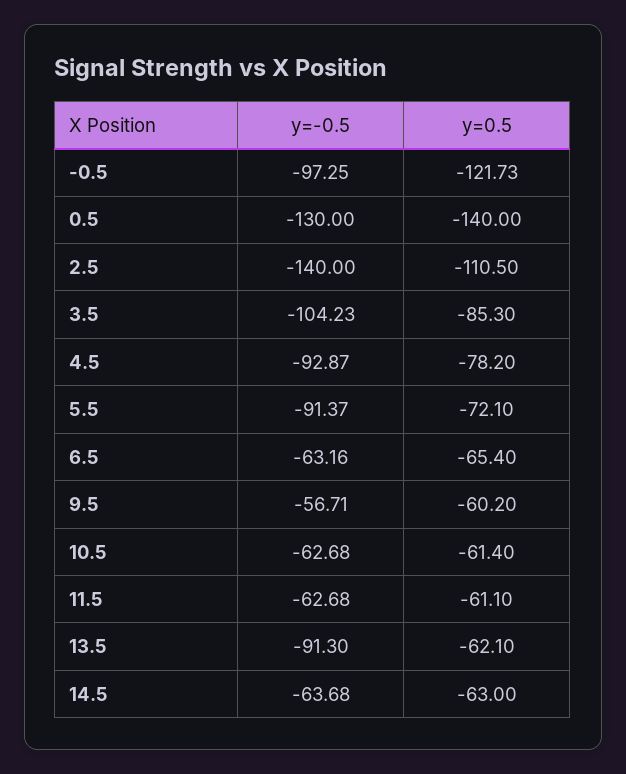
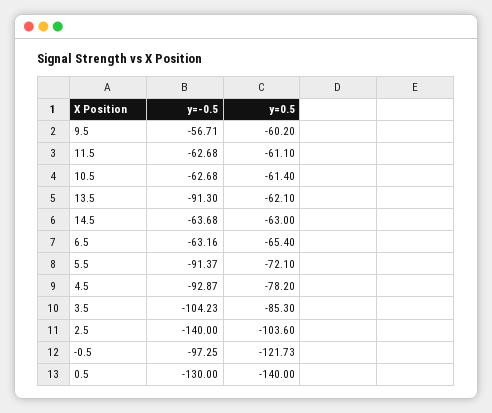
y=0.5, 2.5: -110.5 -> -103.6

